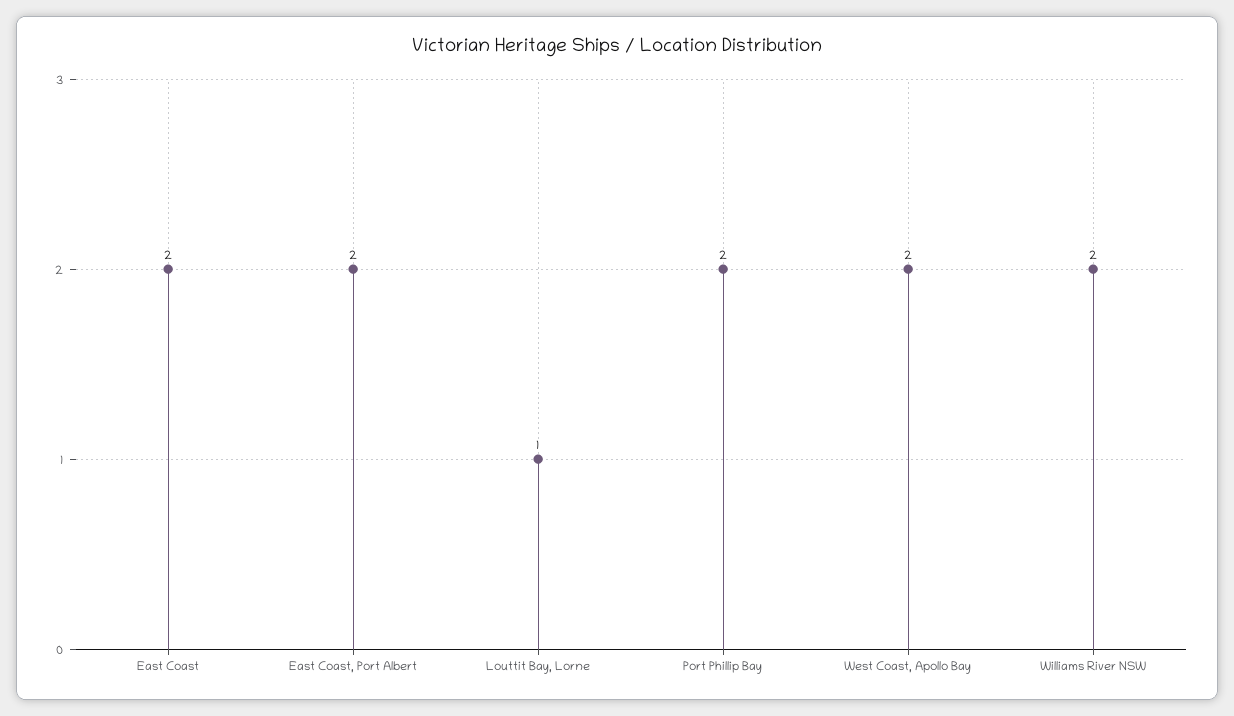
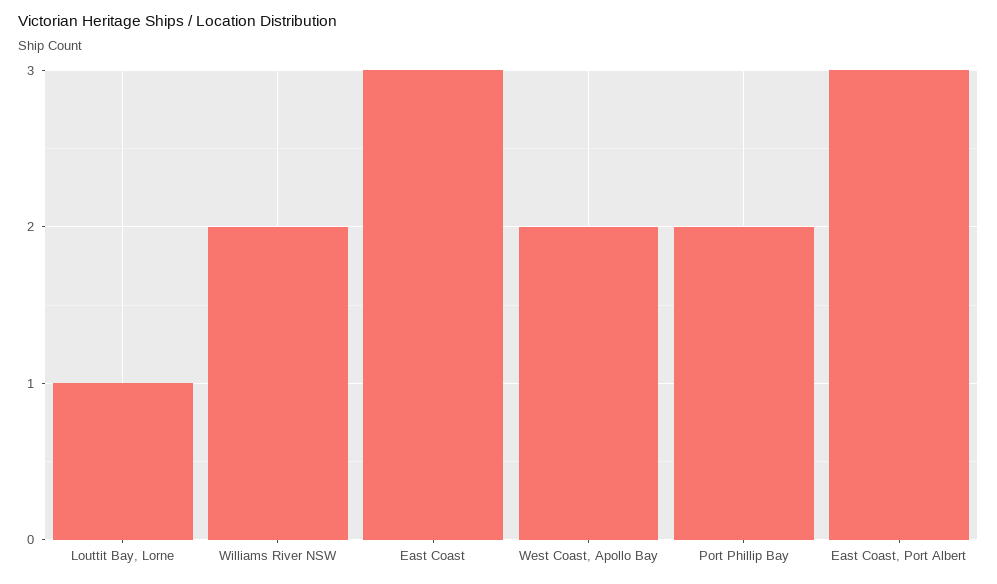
East Coast: 2 -> 3
East Coast, Port Albert: 2 -> 3

